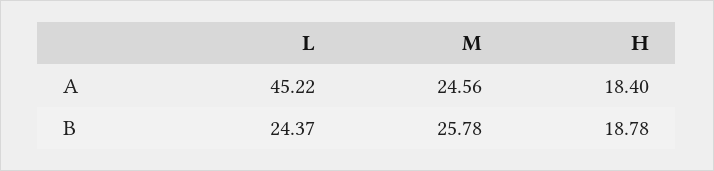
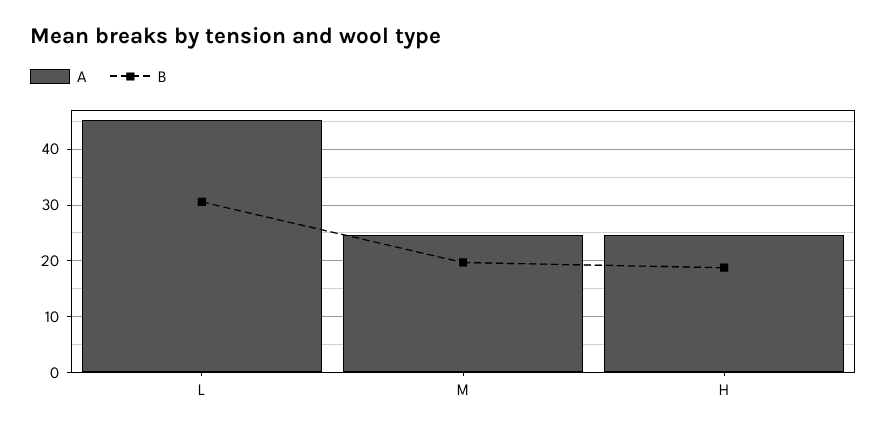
A, H: 18.4 -> 24
B, L: 24.37 -> 30
B, M: 25.78 -> 20

